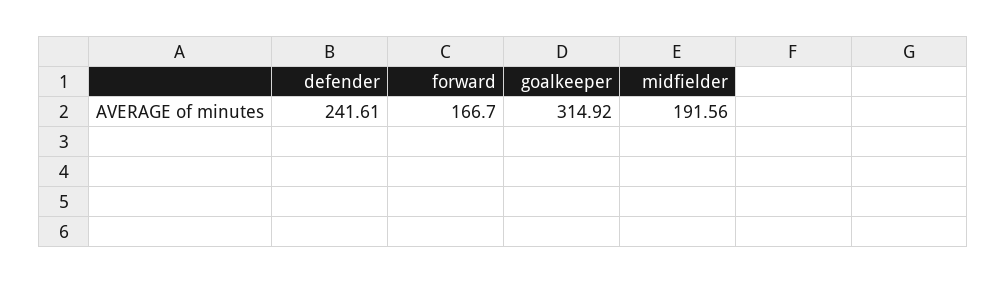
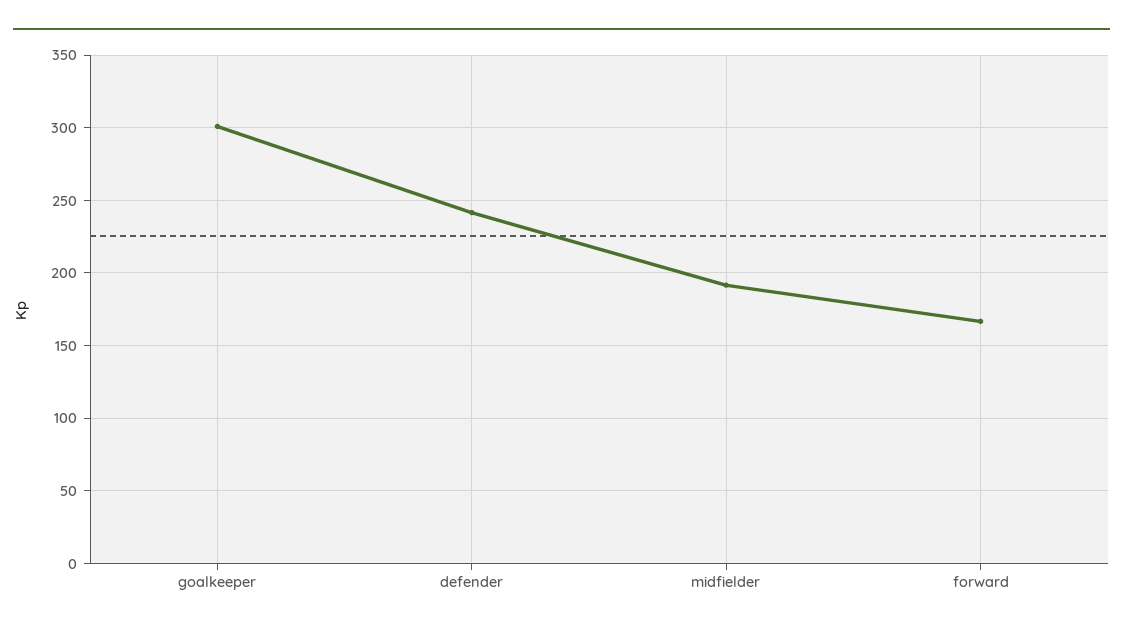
goalkeeper: 314.92 -> 300

